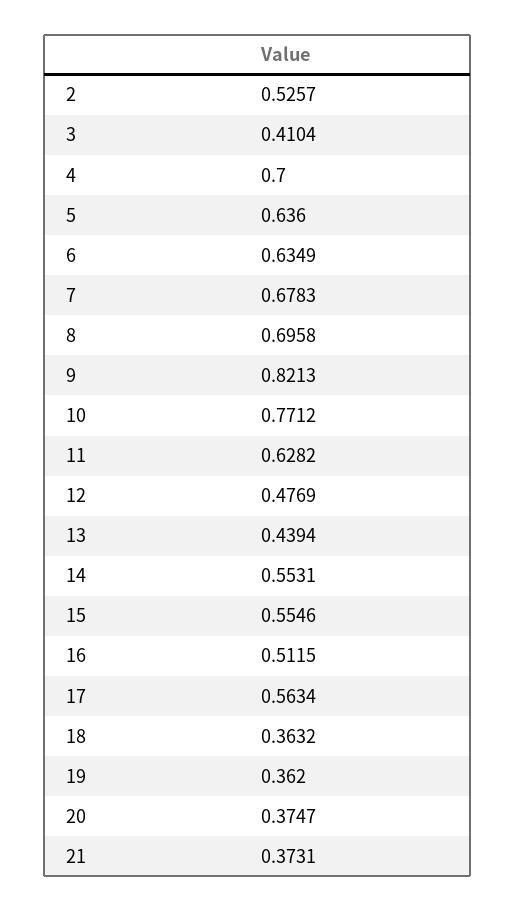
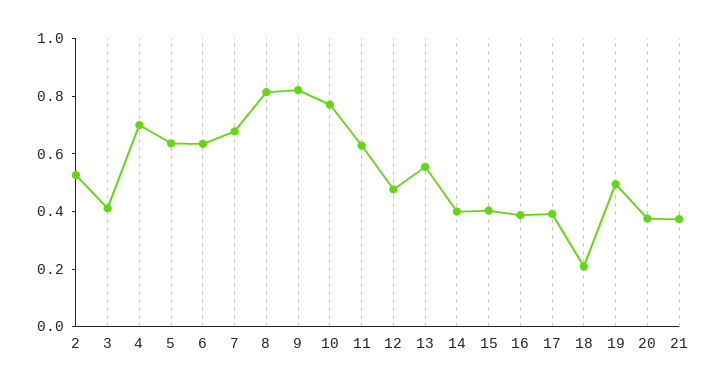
8: 0.6958 -> 0.8
13: 0.4394 -> 0.55
14: 0.5531 -> 0.4
15: 0.5546 -> 0.4
16: 0.5115 -> 0.4
17: 0.5634 -> 0.4
18: 0.3632 -> 0.2
19: 0.362 -> 0.5

